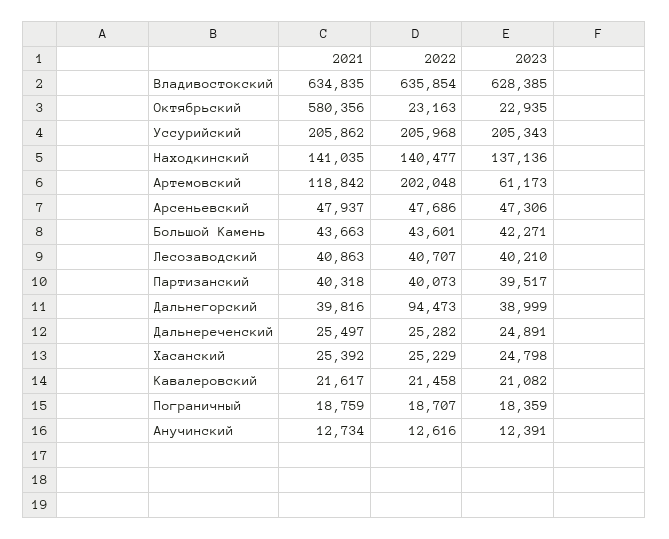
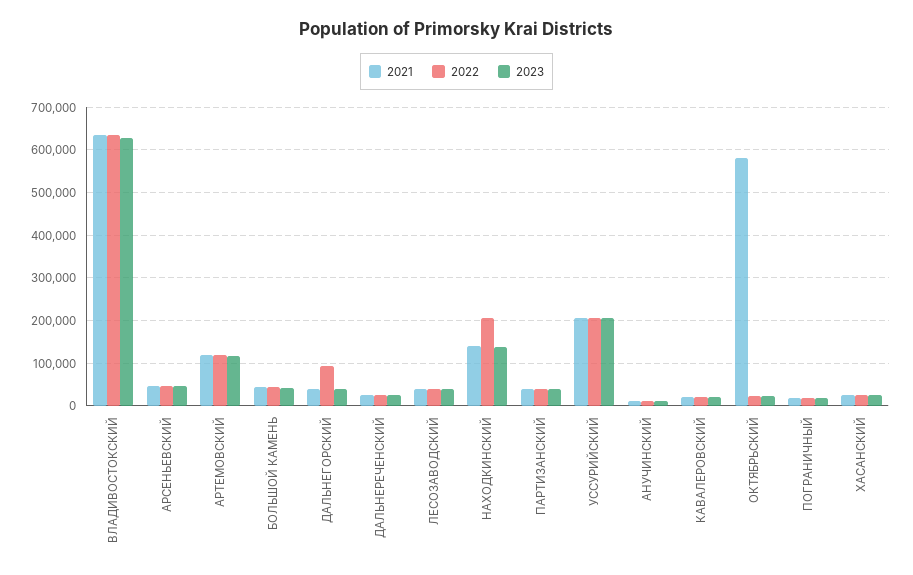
2022, Находкинский: 140477 -> 200000
2022, Артемовский: 202048 -> 120000
2023, Артемовский: 61173 -> 120000

